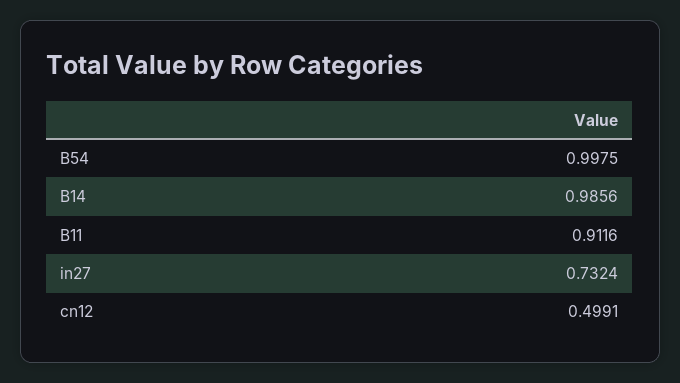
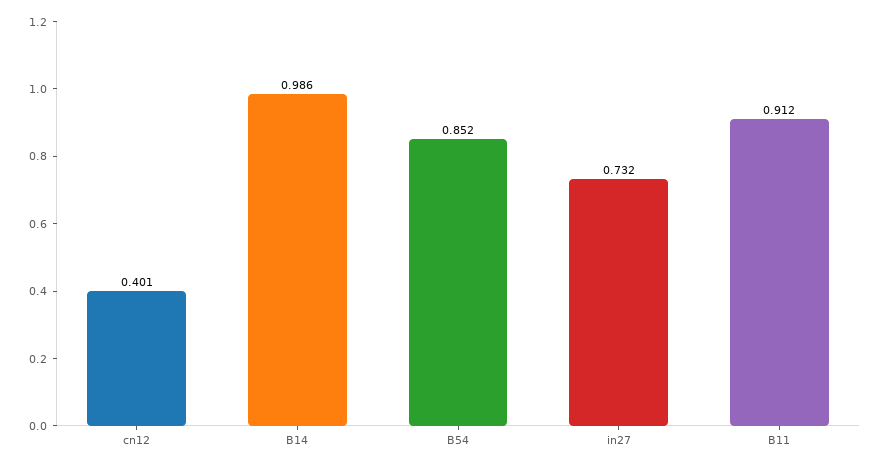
B54: 0.9975 -> 0.852
cn12: 0.4991 -> 0.401

